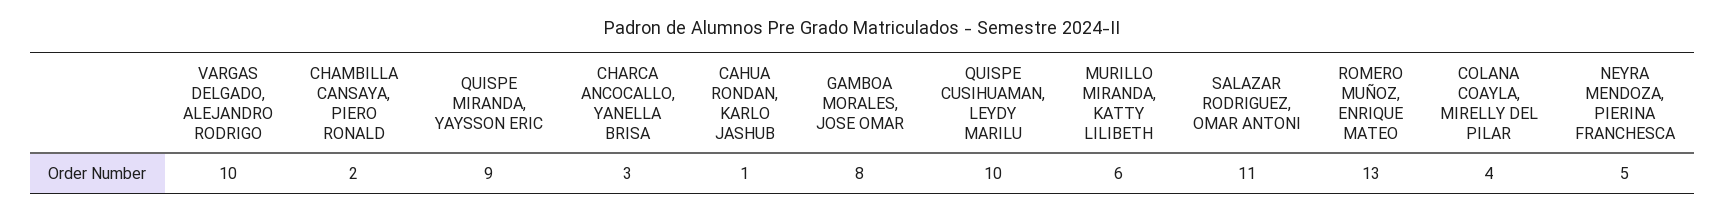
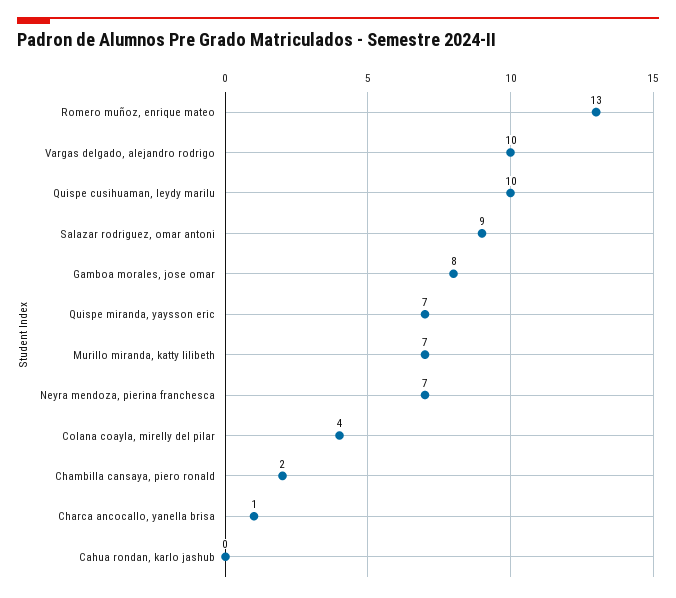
QUISPE MIRANDA, YAYSSON ERIC: 9 -> 7
CHARCA ANCOCALLO, YANELLA BRISA: 3 -> 1
CAHUA RONDAN, KARLO JASHUB: 1 -> 0
MURILLO MIRANDA, KATTY LILIBETH: 6 -> 7
SALAZAR RODRIGUEZ, OMAR ANTONI: 11 -> 9
NEYRA MENDOZA, PIERINA FRANCHESCA: 5 -> 7

